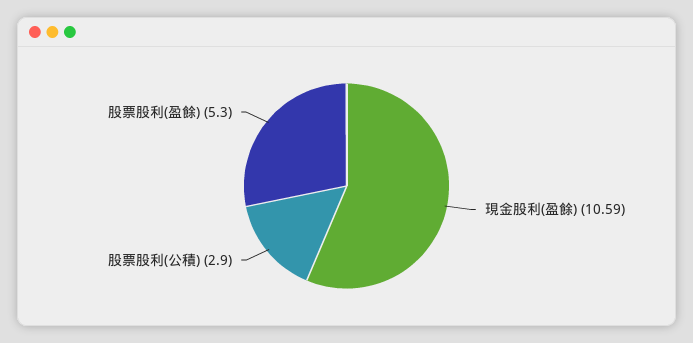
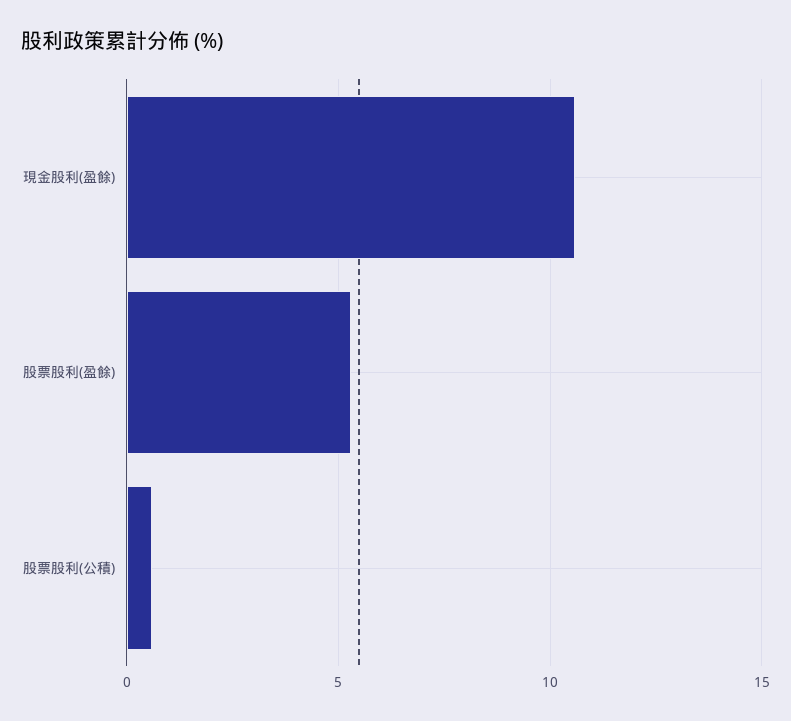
股票股利(公積): 2.9 -> 0.5

